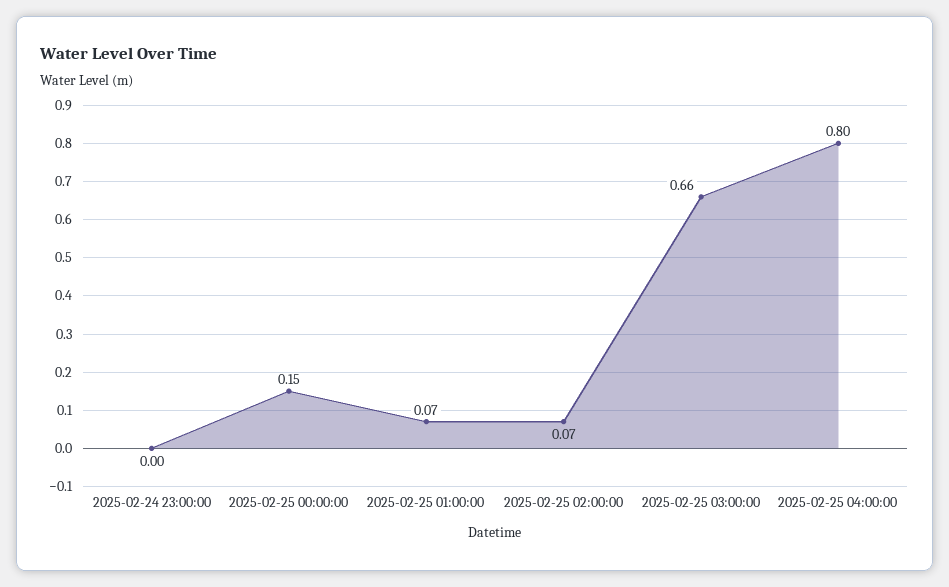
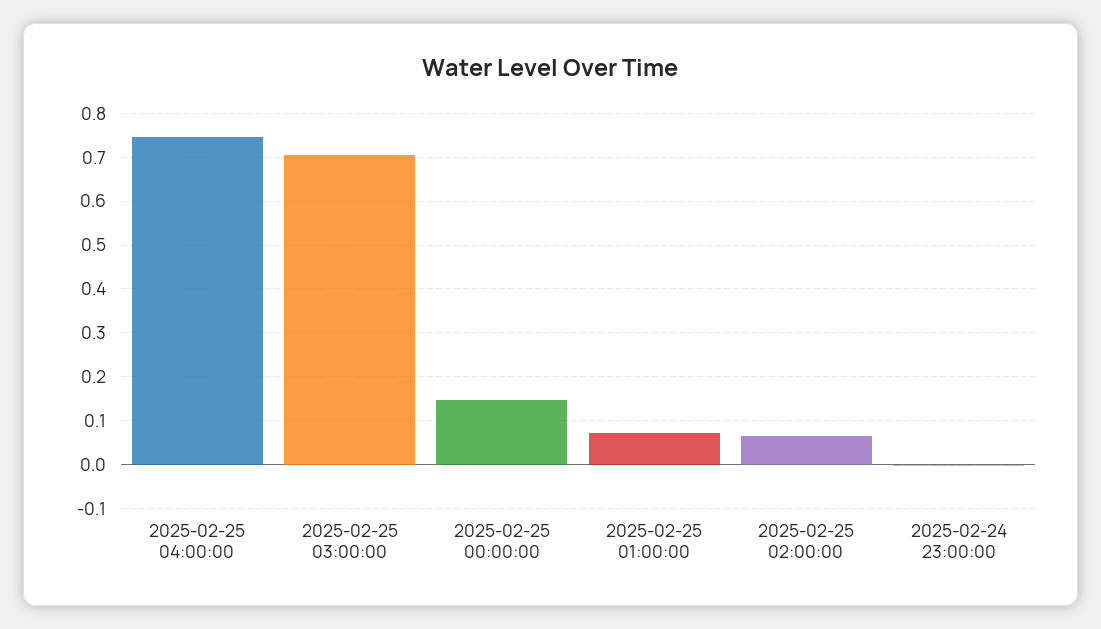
2025-02-25 03:00:00: 0.66 -> 0.7
2025-02-25 04:00:00: 0.8 -> 0.74

